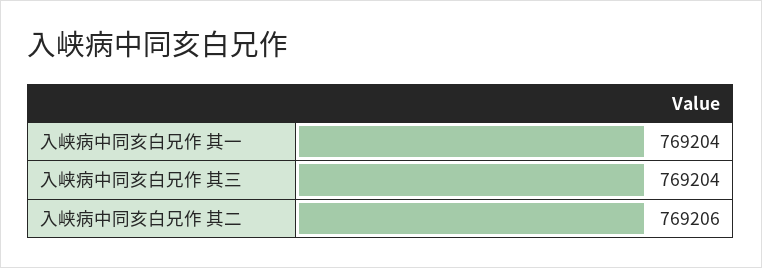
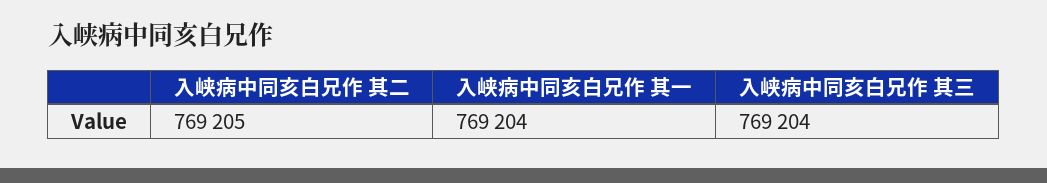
入峡病中同亥白兄作 其二: 769206 -> 769205

